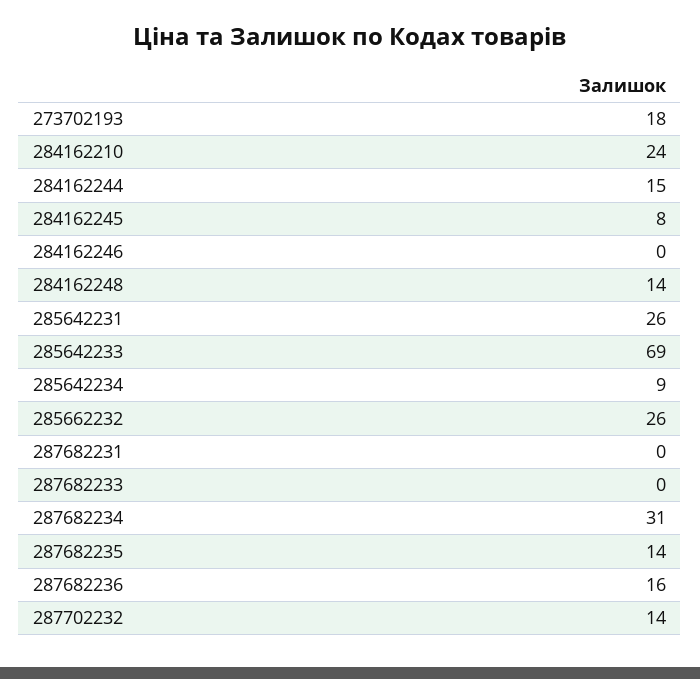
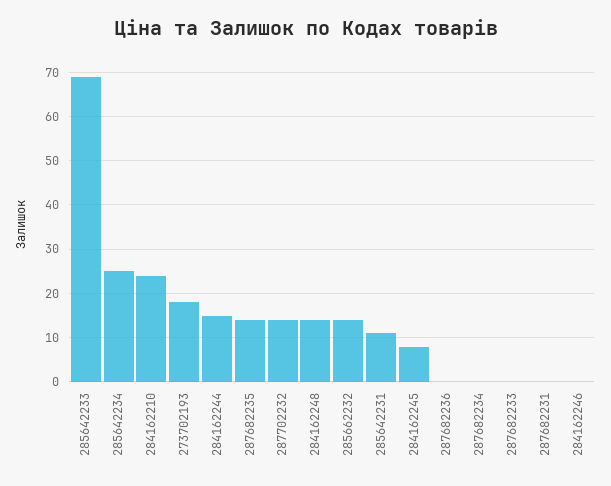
285642231: 26 -> 10
285642234: 9 -> 25
285662232: 26 -> 15
287682234: 31 -> 0
287682236: 16 -> 0

